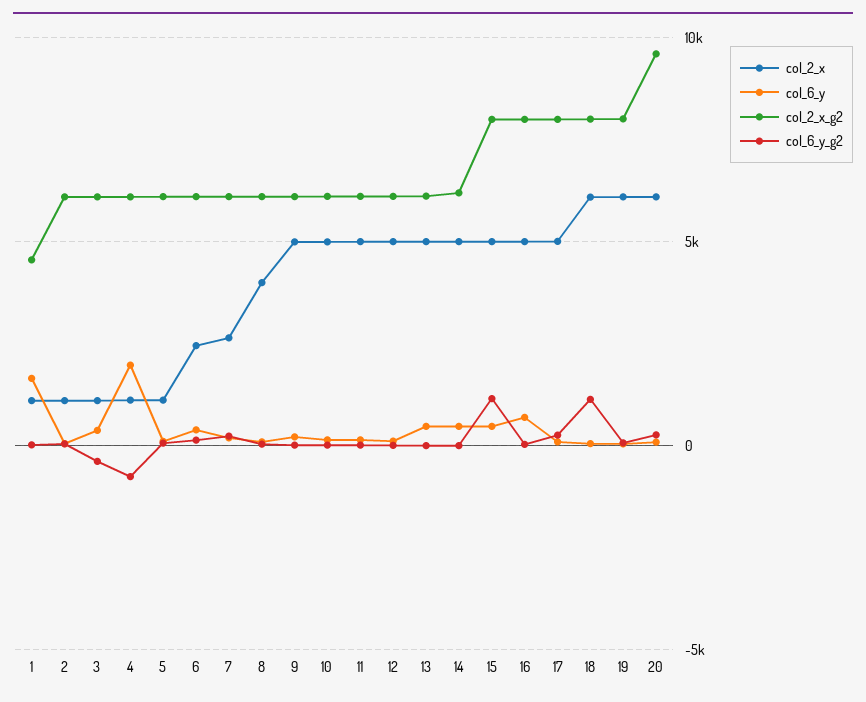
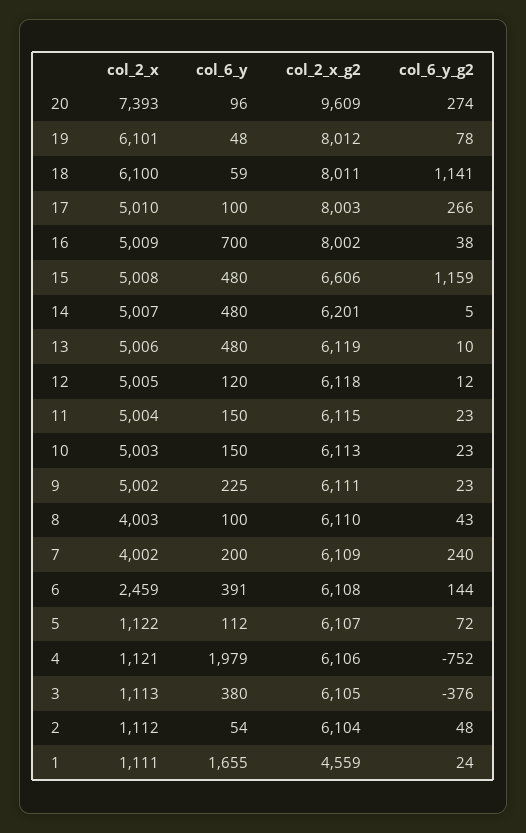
col_2_x, 7: 2500 -> 4002
col_2_x_g2, 15: 8000 -> 6606
col_2_x, 20: 6000 -> 7393

